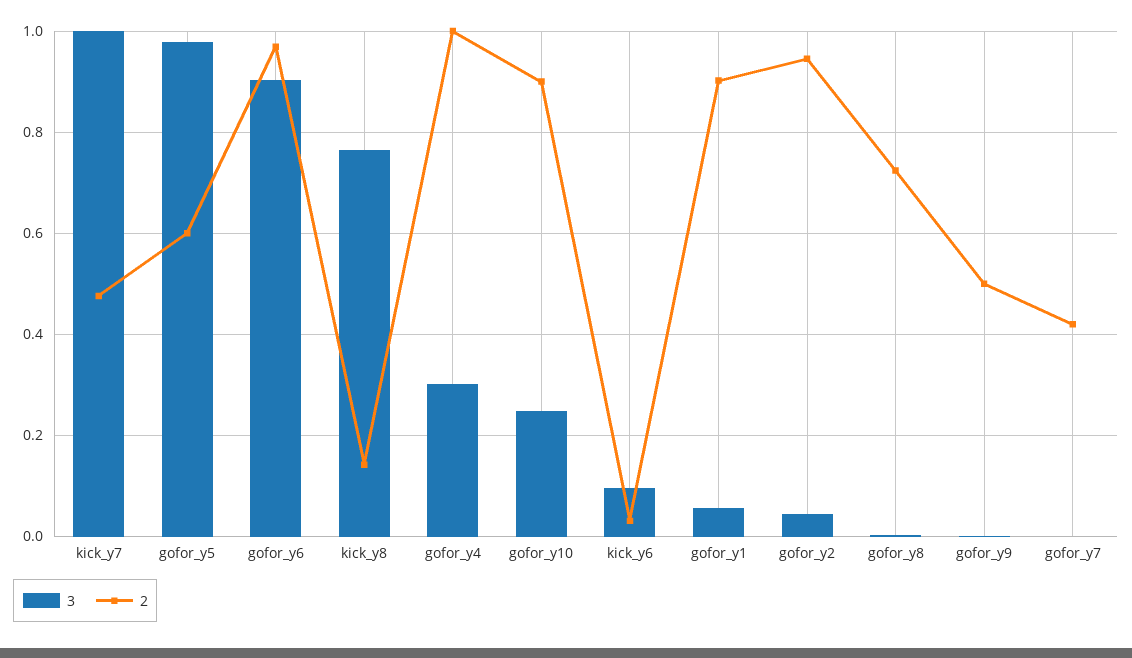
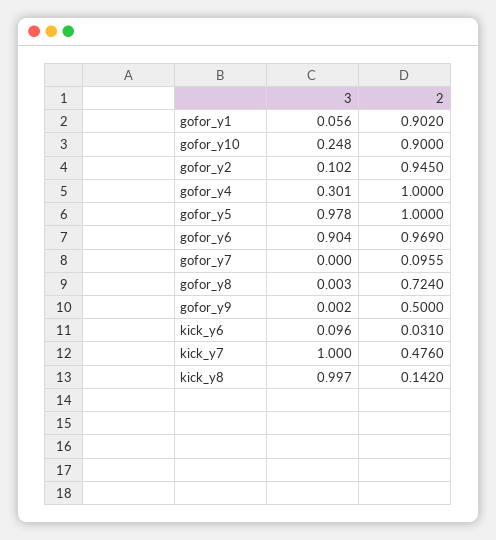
2, gofor_y5: 0.6 -> 1
3, kick_y8: 0.76 -> 0.997
3, gofor_y2: 0.04 -> 0.102
2, gofor_y7: 0.42 -> 0.0955

